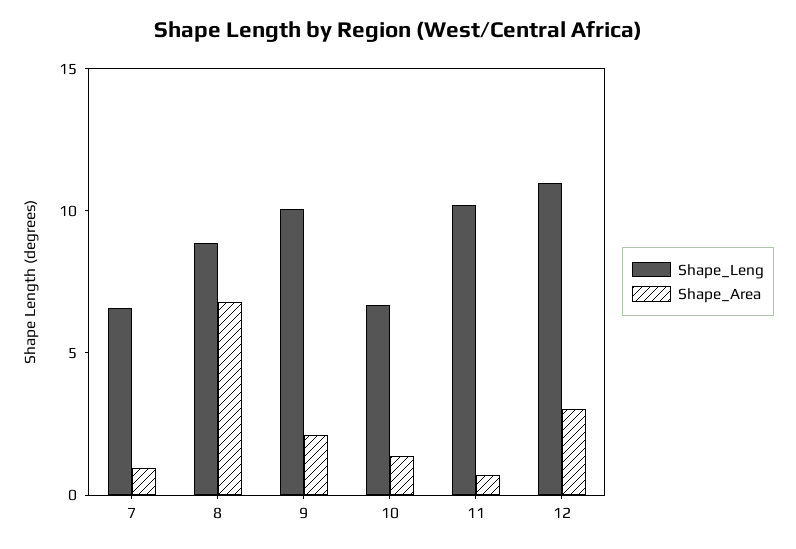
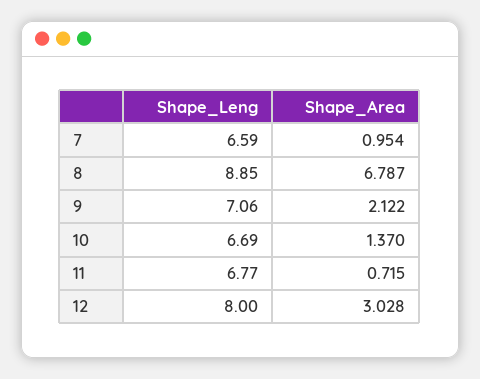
Shape_Leng, 9: 10 -> 7.06
Shape_Leng, 11: 10 -> 6.77
Shape_Leng, 12: 11 -> 8

